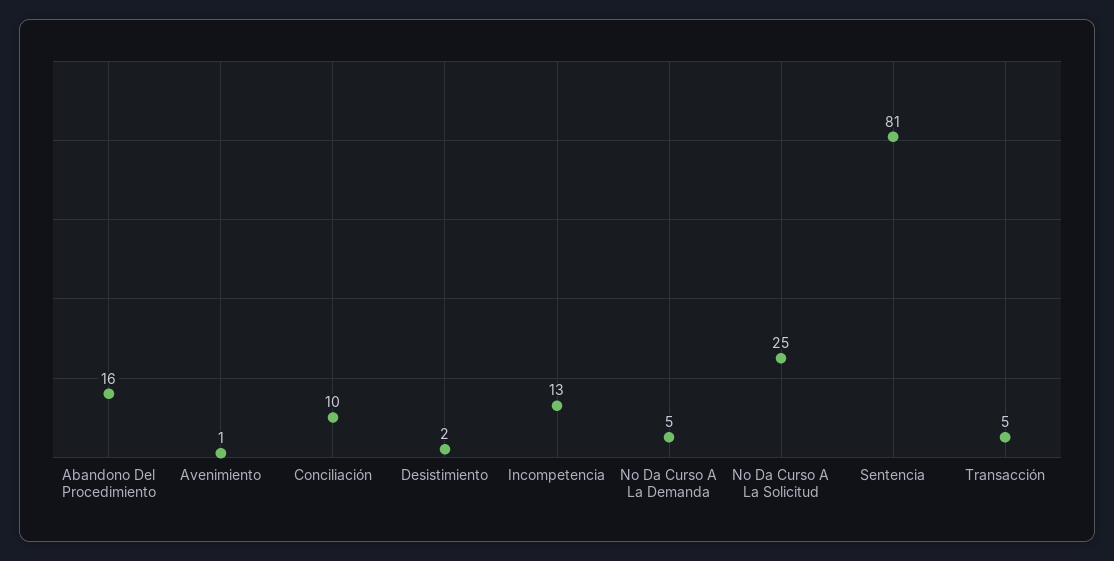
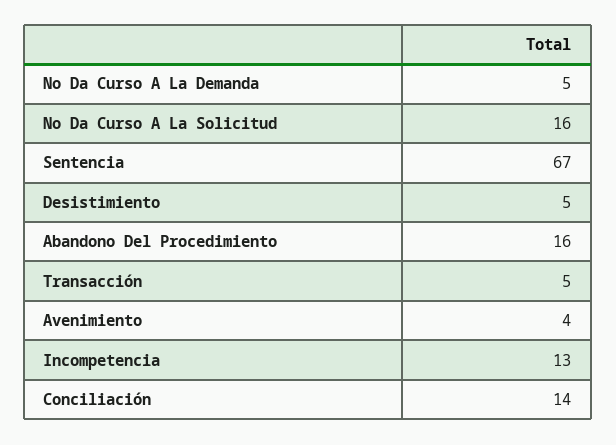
Avenimiento: 1 -> 4
Conciliación: 10 -> 14
Desistimiento: 2 -> 5
No Da Curso A La Solicitud: 25 -> 16
Sentencia: 81 -> 67

